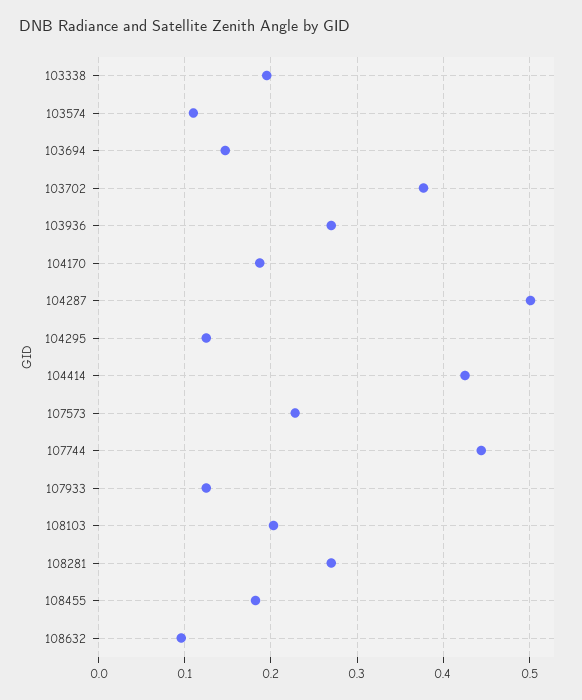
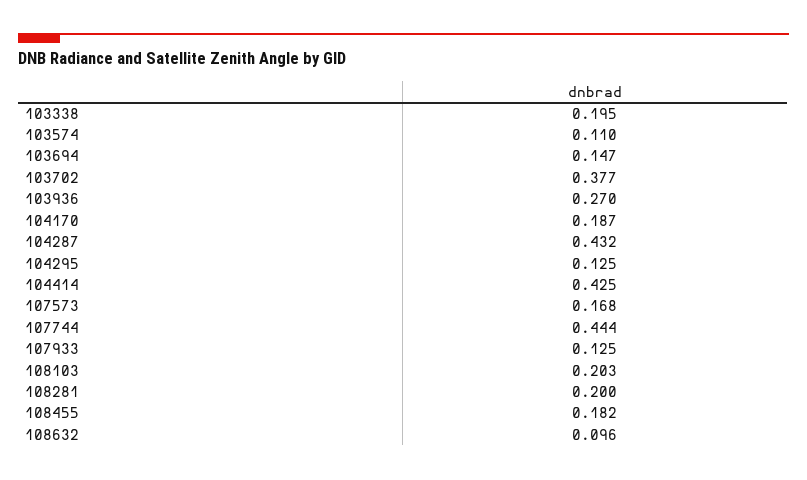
104287: 0.5 -> 0.432
107573: 0.23 -> 0.168
108281: 0.27 -> 0.2

